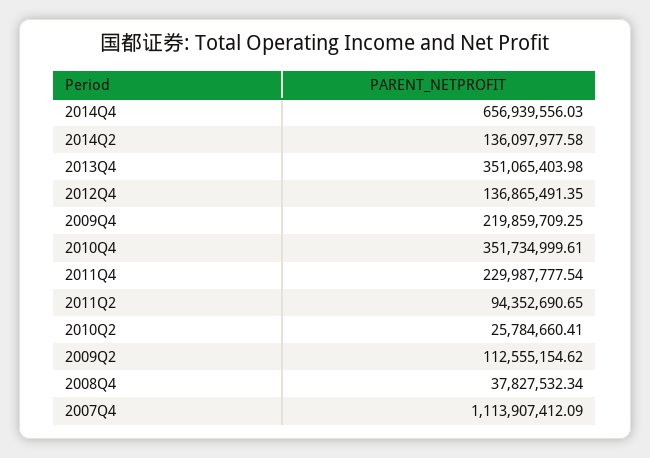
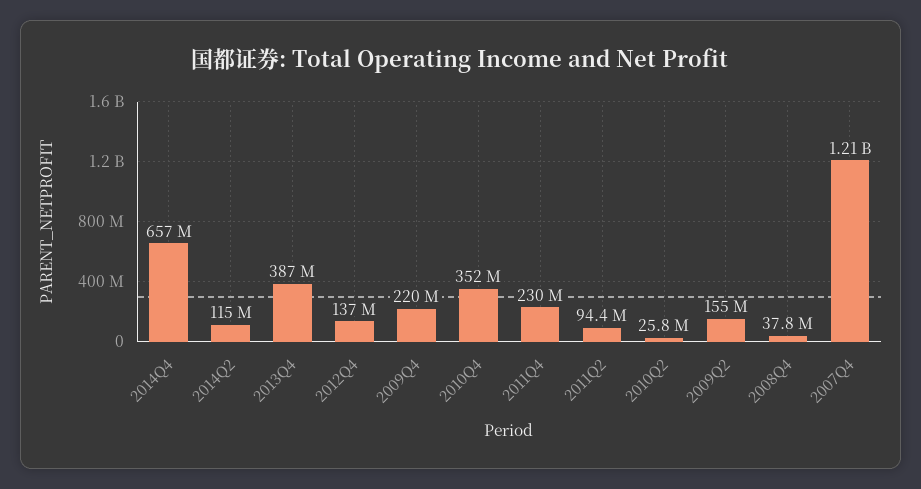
2014Q2: 136097977.58 -> 115000000
2013Q4: 351065403.98 -> 387000000
2009Q2: 112555154.62 -> 155000000
2007Q4: 1113907412.09 -> 1210000000

